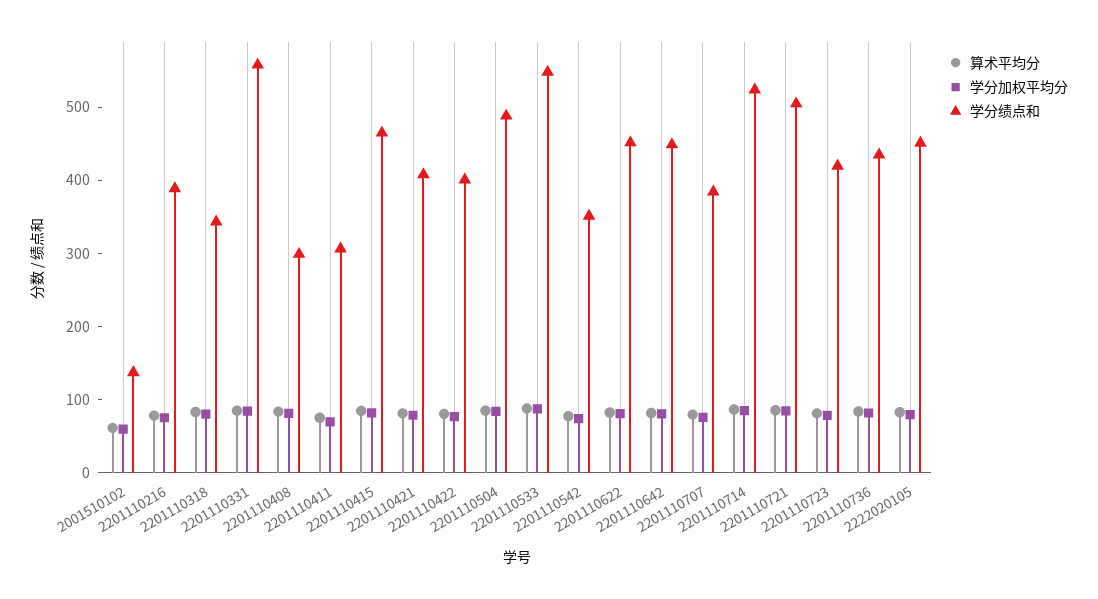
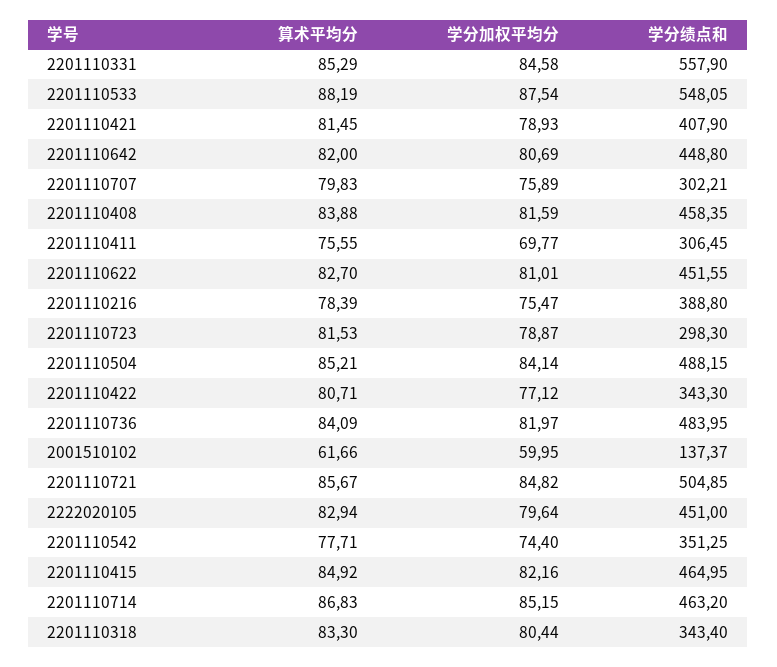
学分绩点和, 2201110408: 300 -> 458.35
学分绩点和, 2201110422: 400 -> 343.3
学分绩点和, 2201110707: 380 -> 302.21
学分绩点和, 2201110714: 520 -> 463.2
学分绩点和, 2201110723: 420 -> 298.3
学分绩点和, 2201110736: 440 -> 483.95

